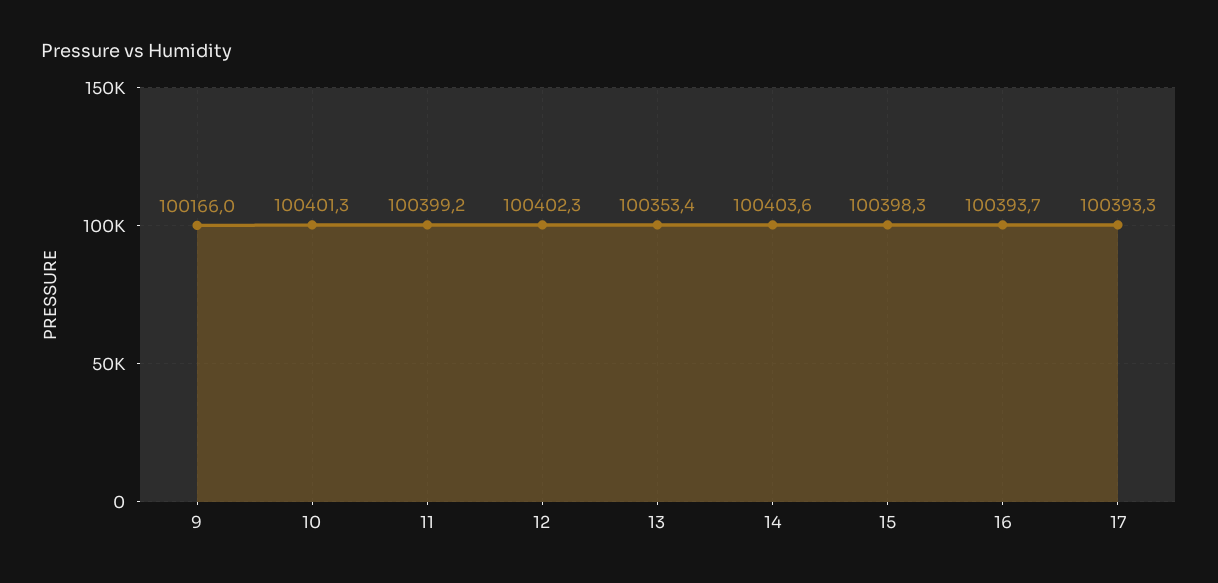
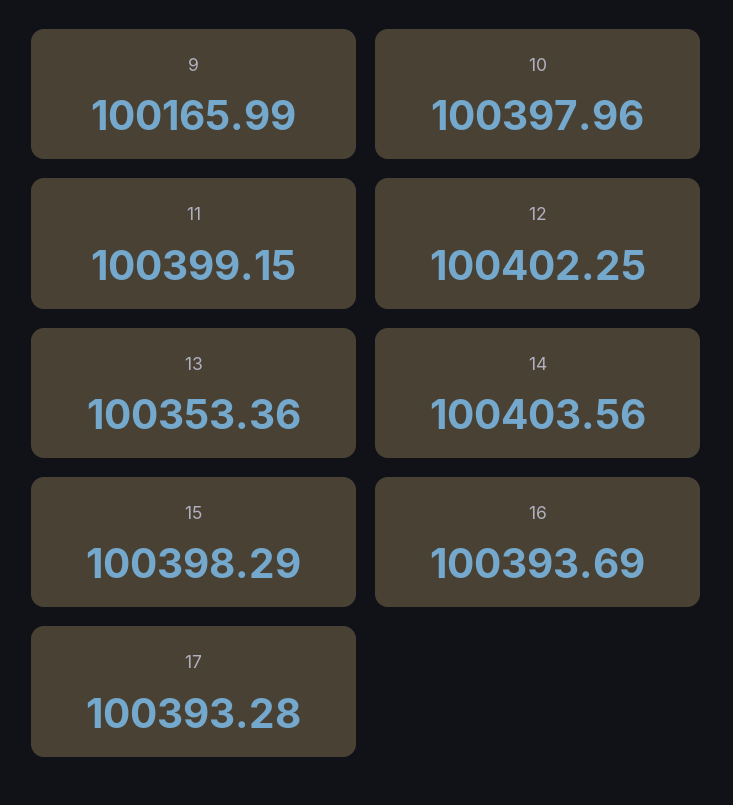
10: 100401.3 -> 100397.96

